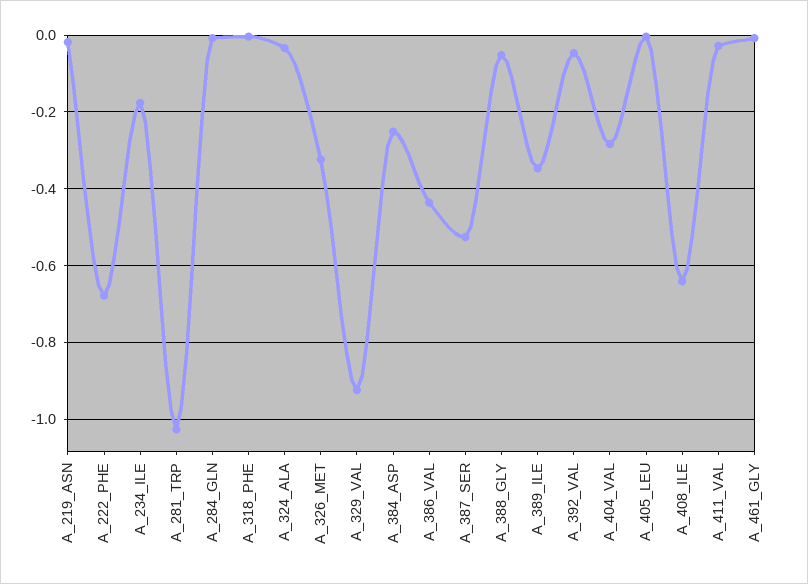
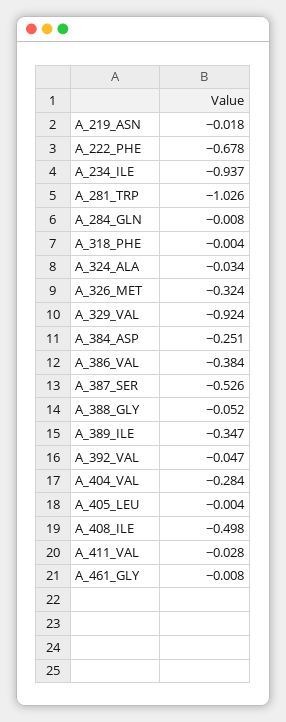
A_234_ILE: -0.18 -> -0.937
A_386_VAL: -0.44 -> -0.384
A_408_ILE: -0.64 -> -0.498

